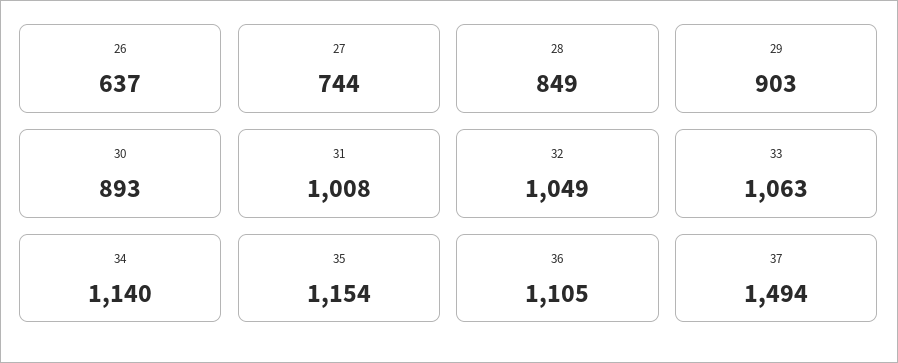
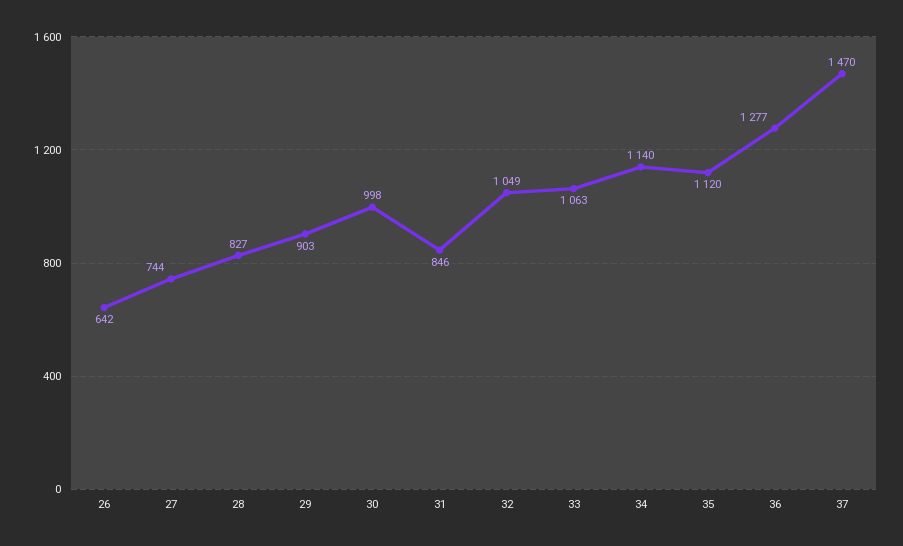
26: 637 -> 642
28: 849 -> 827
30: 893 -> 998
31: 1008 -> 846
35: 1154 -> 1120
36: 1105 -> 1277
37: 1494 -> 1470

